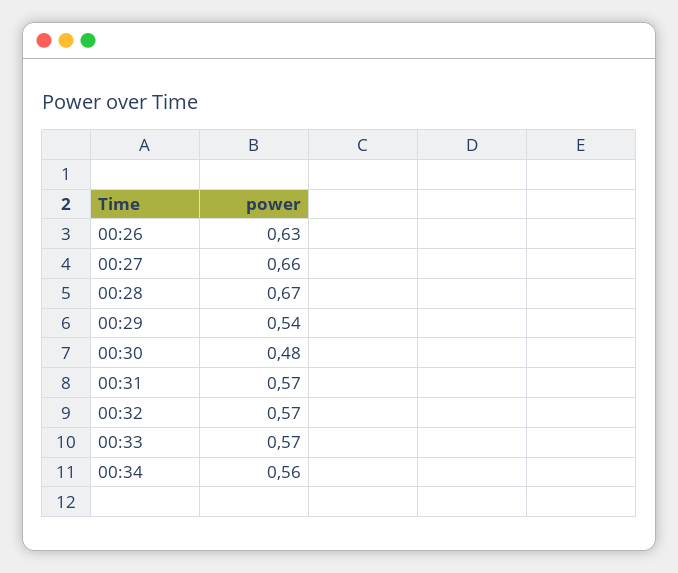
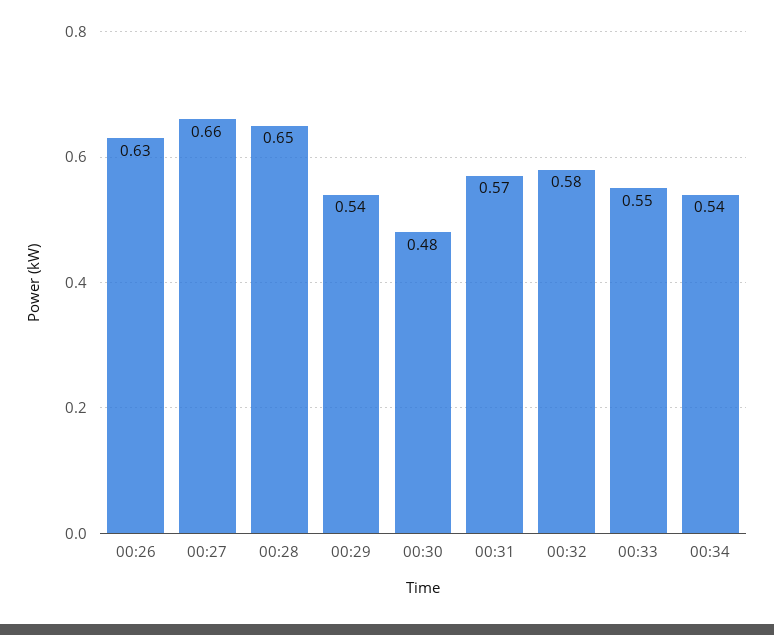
00:28: 0.67 -> 0.65
00:32: 0.57 -> 0.58
00:33: 0.57 -> 0.55
00:34: 0.56 -> 0.54

